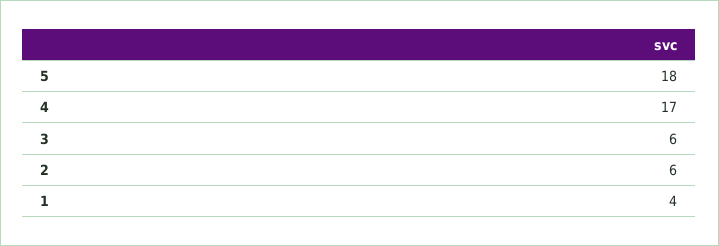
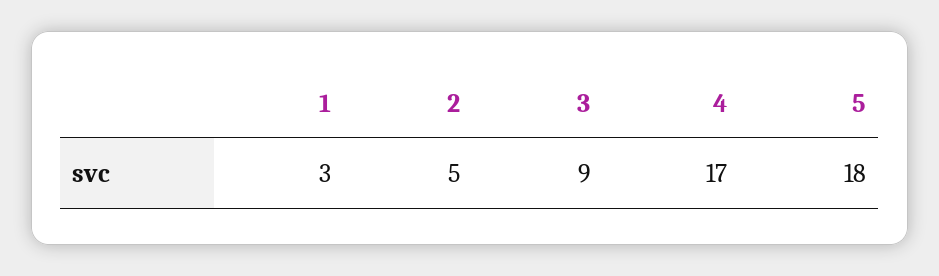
3: 6 -> 9
2: 6 -> 5
1: 4 -> 3

